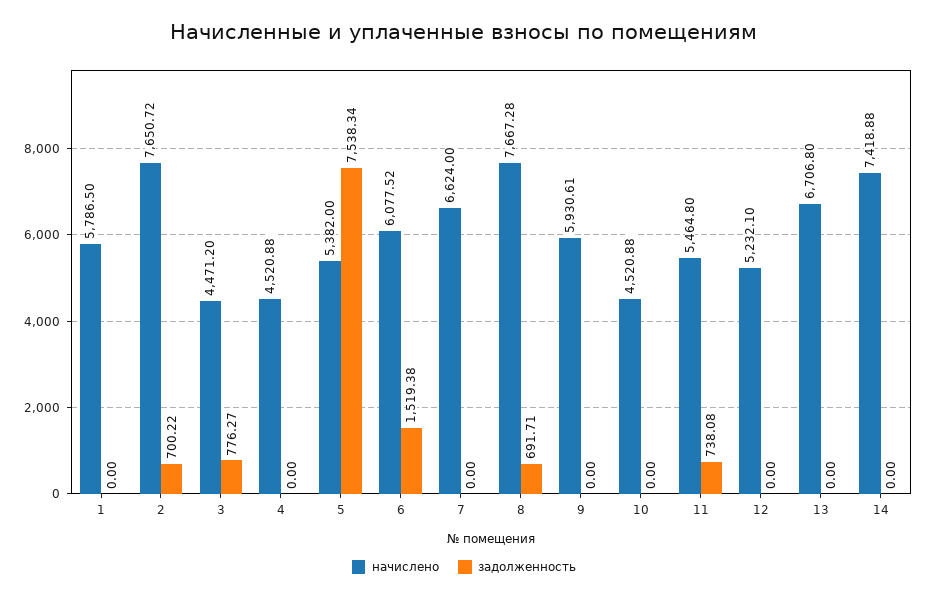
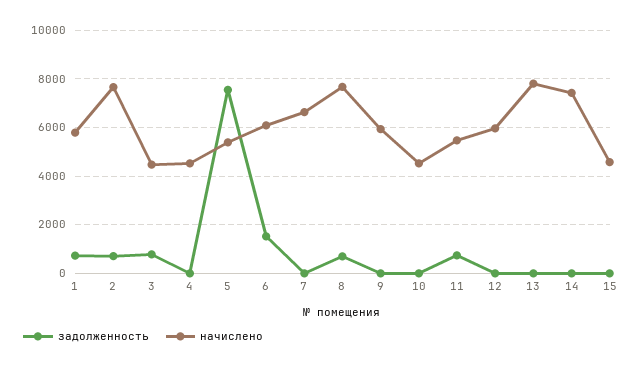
задолженность, 1: 0 -> 750
начислено, 12: 5232.1 -> 6000
начислено, 13: 6706.8 -> 7750
задолженность, 15: none -> 0
начислено, 15: none -> 4500

